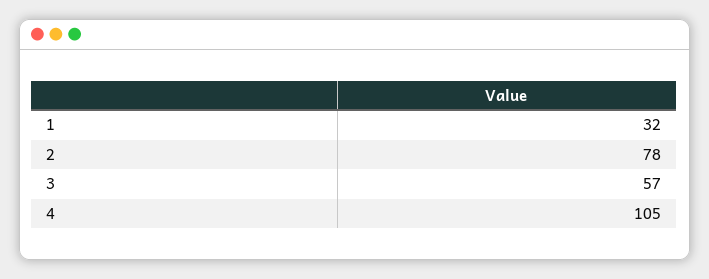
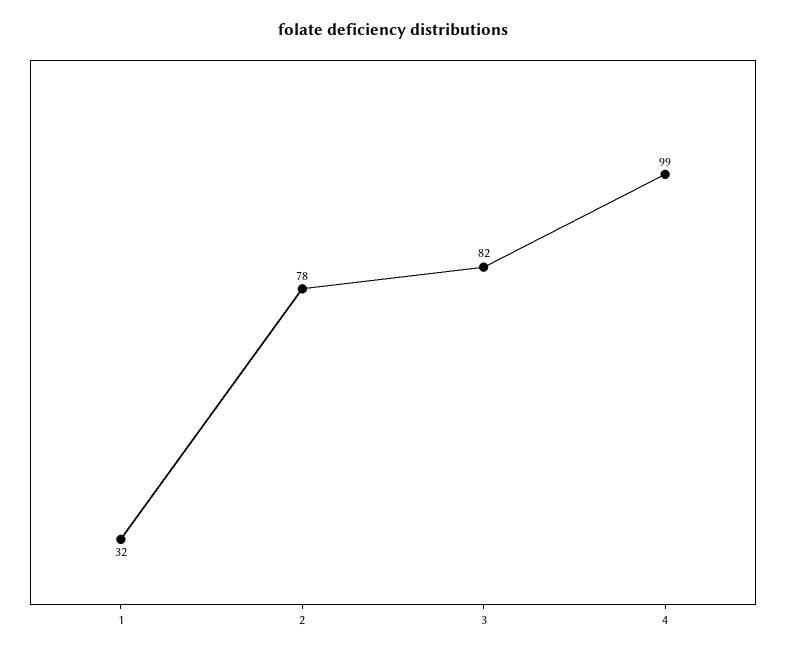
3: 57 -> 82
4: 105 -> 99

